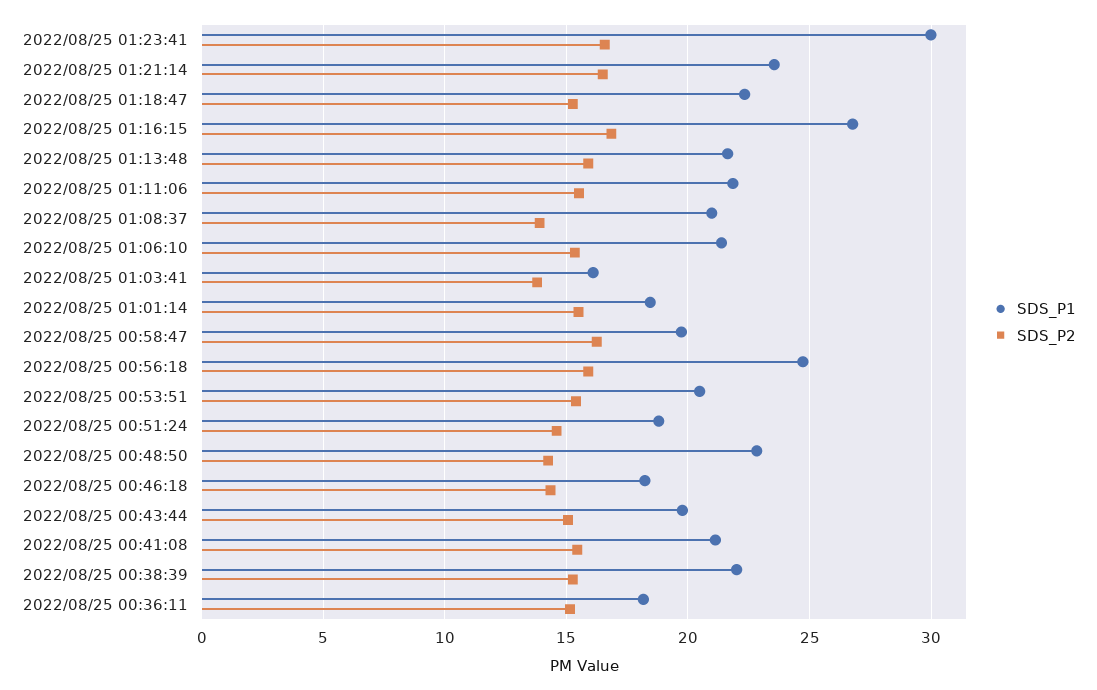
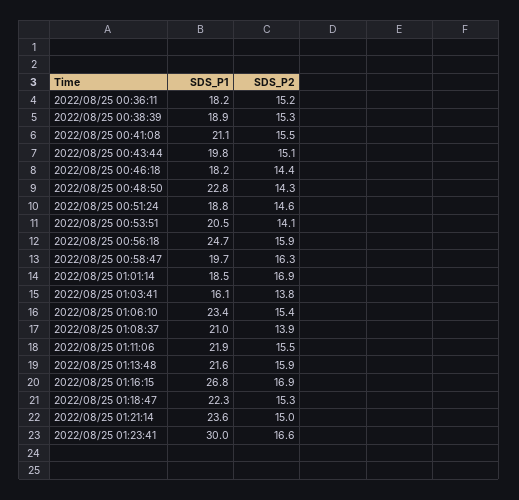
SDS_P2, 2022/08/25 01:21:14: 16.5 -> 15
SDS_P1, 2022/08/25 01:06:10: 21.5 -> 23.4
SDS_P2, 2022/08/25 01:01:14: 15.5 -> 16.9
SDS_P2, 2022/08/25 00:53:51: 15.5 -> 14.1
SDS_P1, 2022/08/25 00:38:39: 22 -> 18.9

